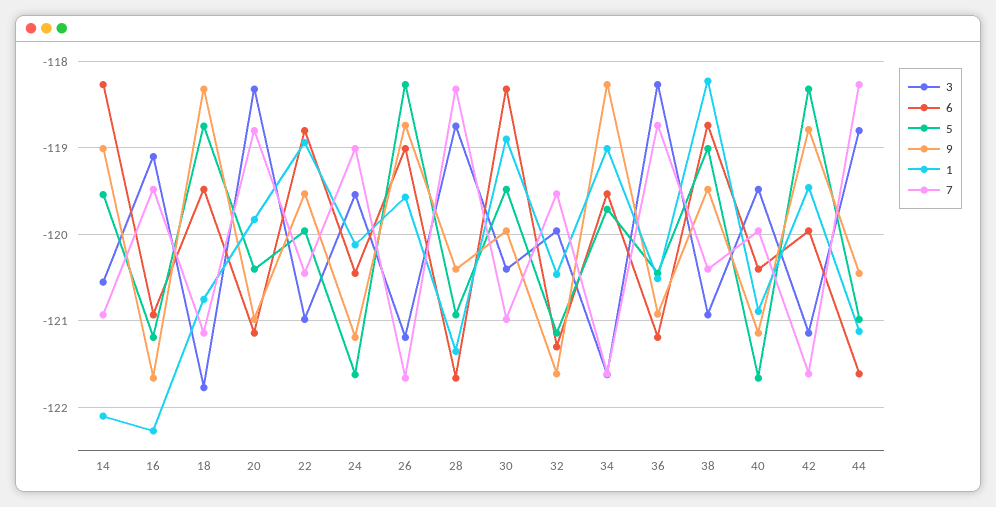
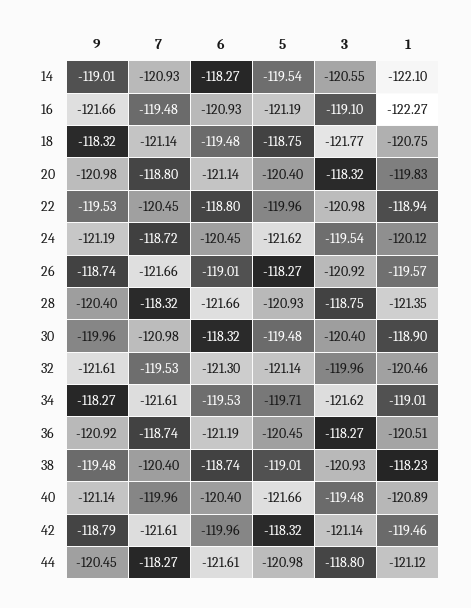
7, 24: -119 -> -118.72
3, 26: -121.2 -> -120.92

